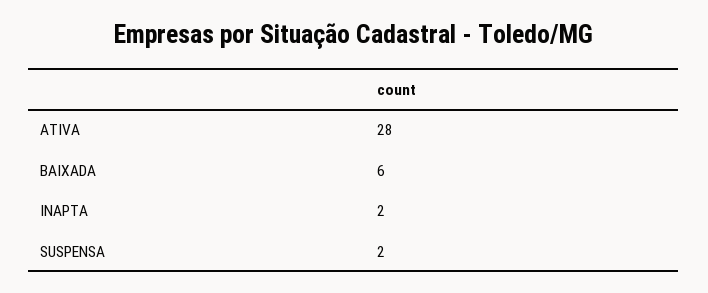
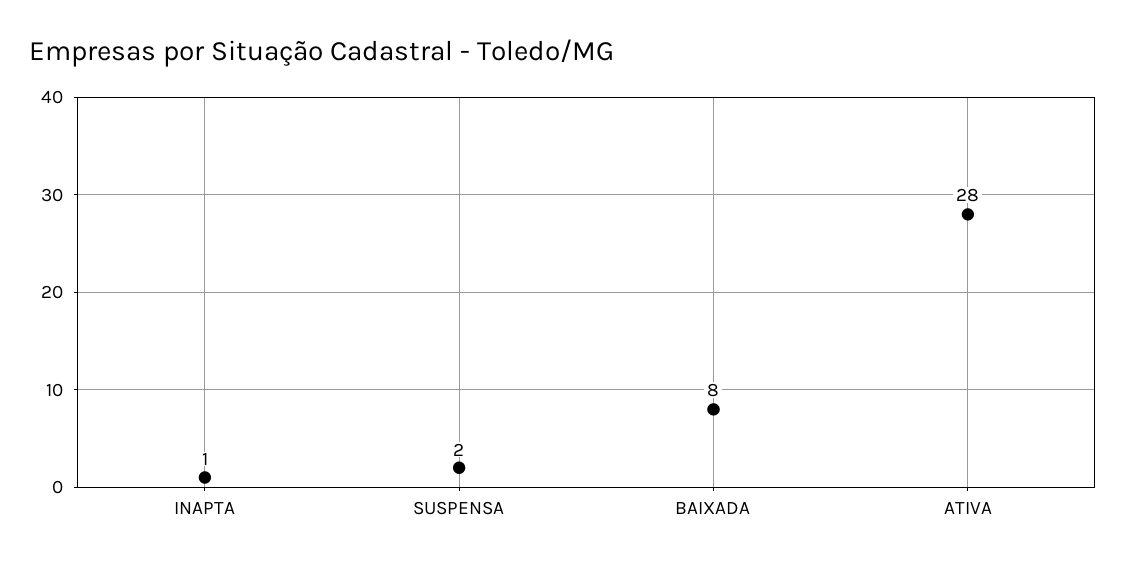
BAIXADA: 6 -> 8
INAPTA: 2 -> 1

